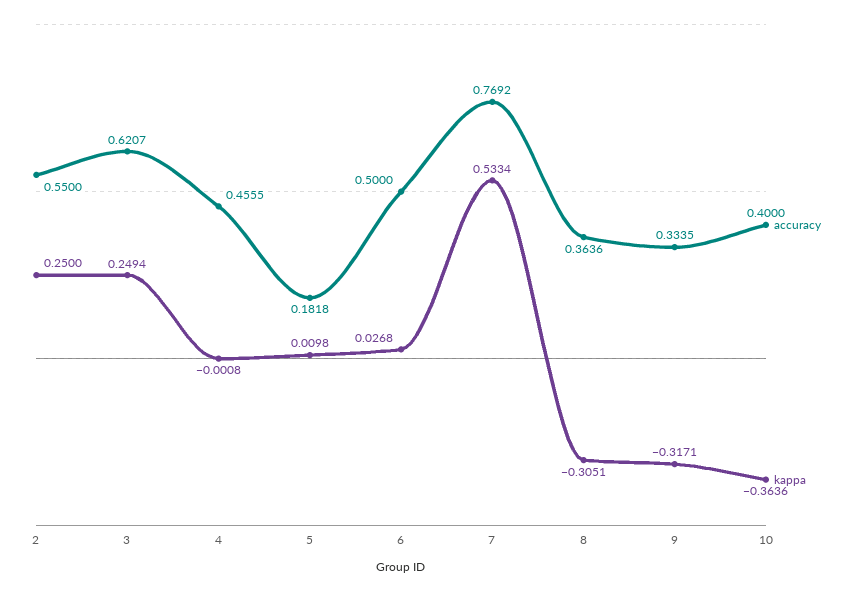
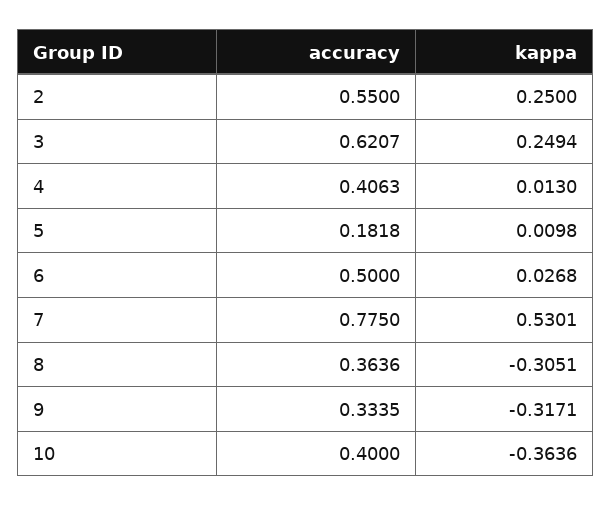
accuracy, 4: 0.4555 -> 0.4063
kappa, 4: -0.0008 -> 0.013
accuracy, 7: 0.7692 -> 0.775
kappa, 7: 0.5334 -> 0.5301

